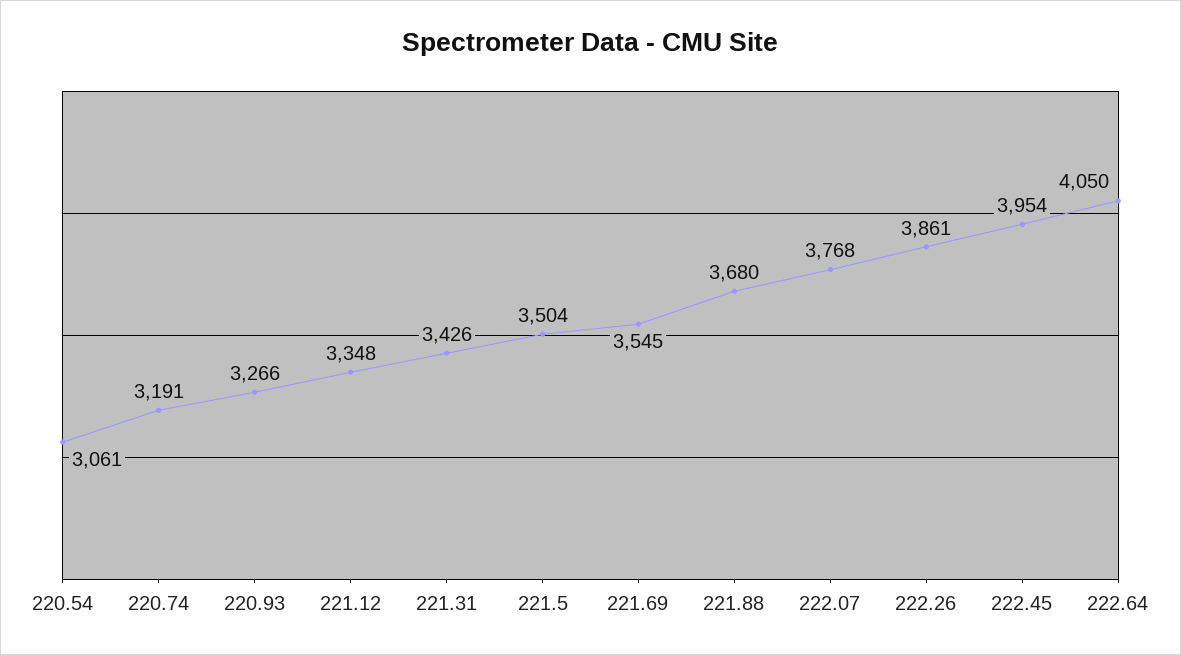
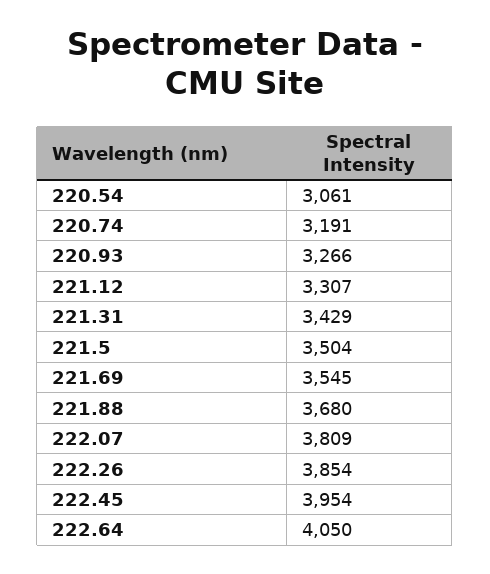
221.12: 3348 -> 3307
221.31: 3426 -> 3429
222.07: 3768 -> 3809
222.26: 3861 -> 3854

